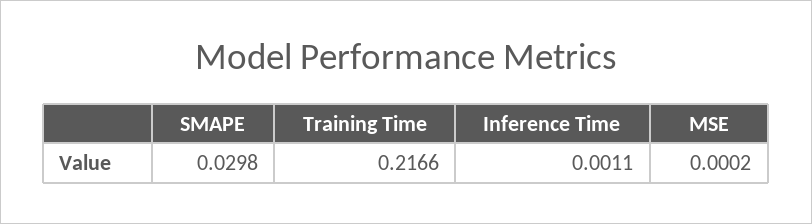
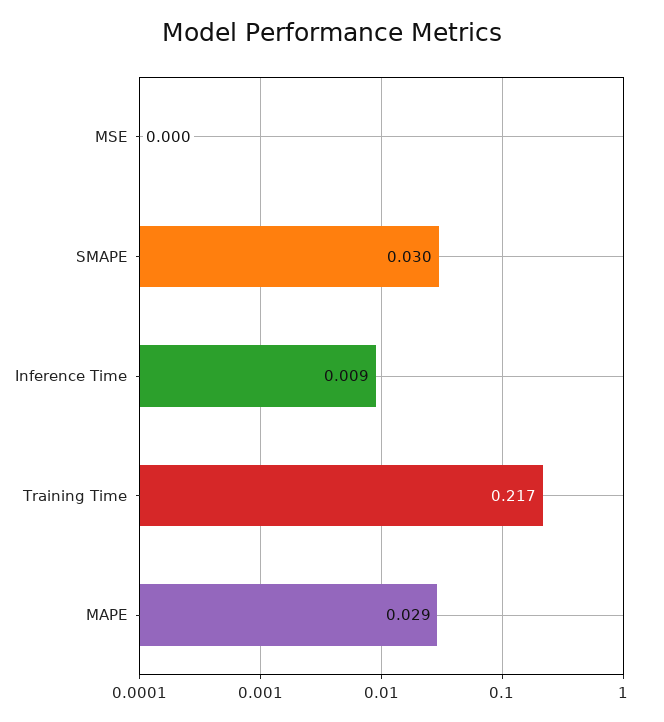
Inference Time: 0.0011 -> 0.009
MAPE: none -> 0.029

